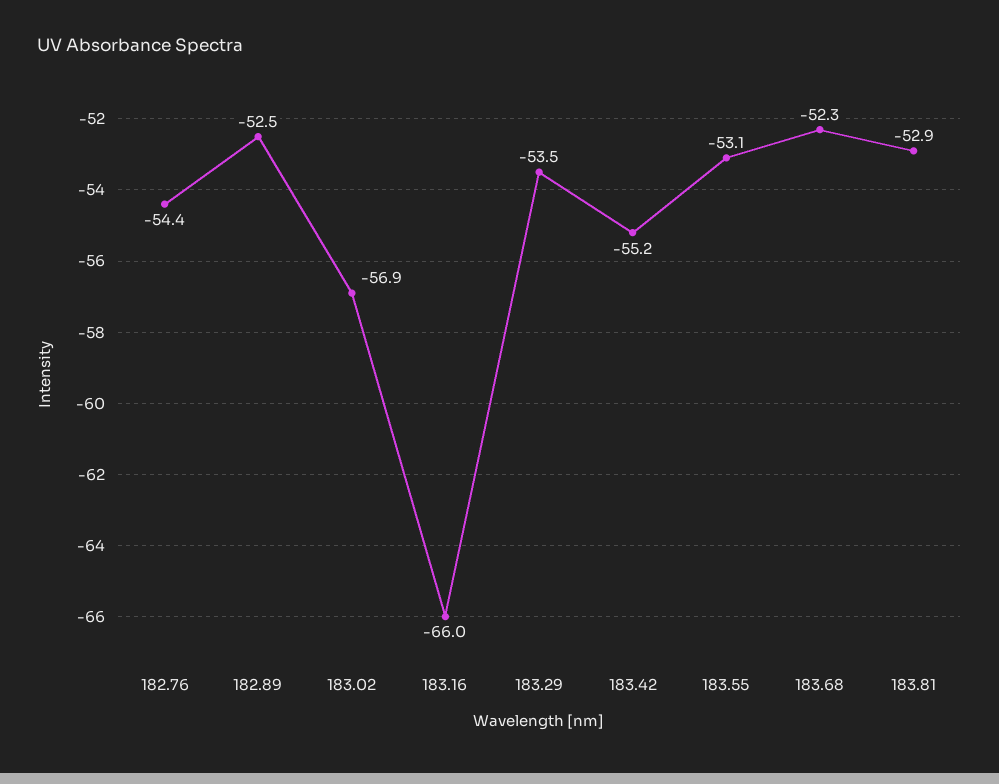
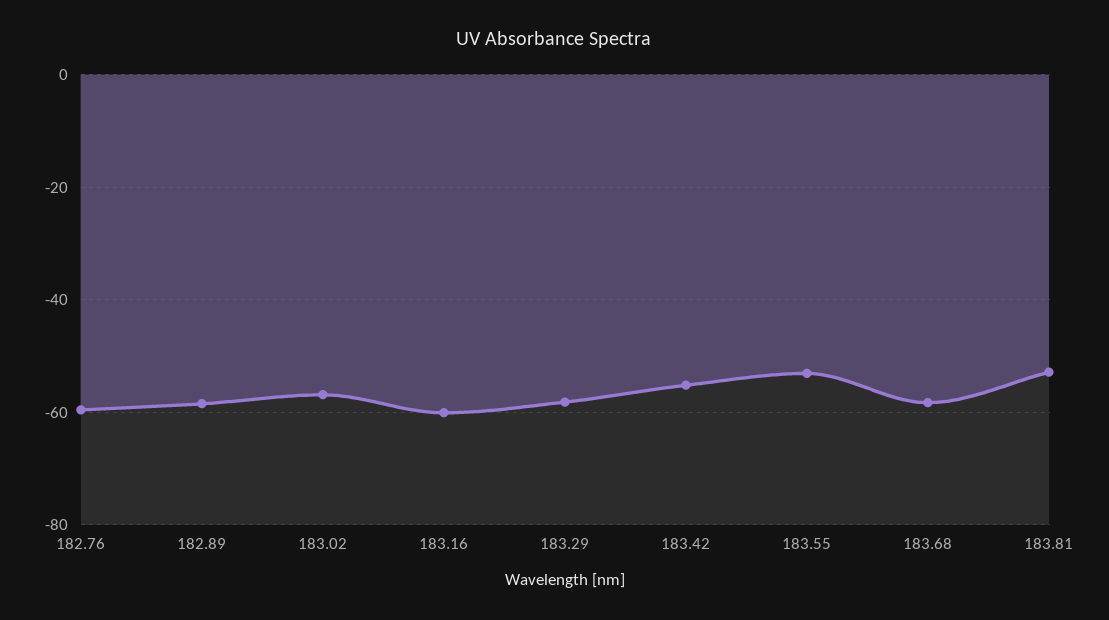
182.76: -54.4 -> -60
182.89: -52.5 -> -58
183.16: -66 -> -60
183.29: -53.5 -> -58
183.68: -52.3 -> -58

